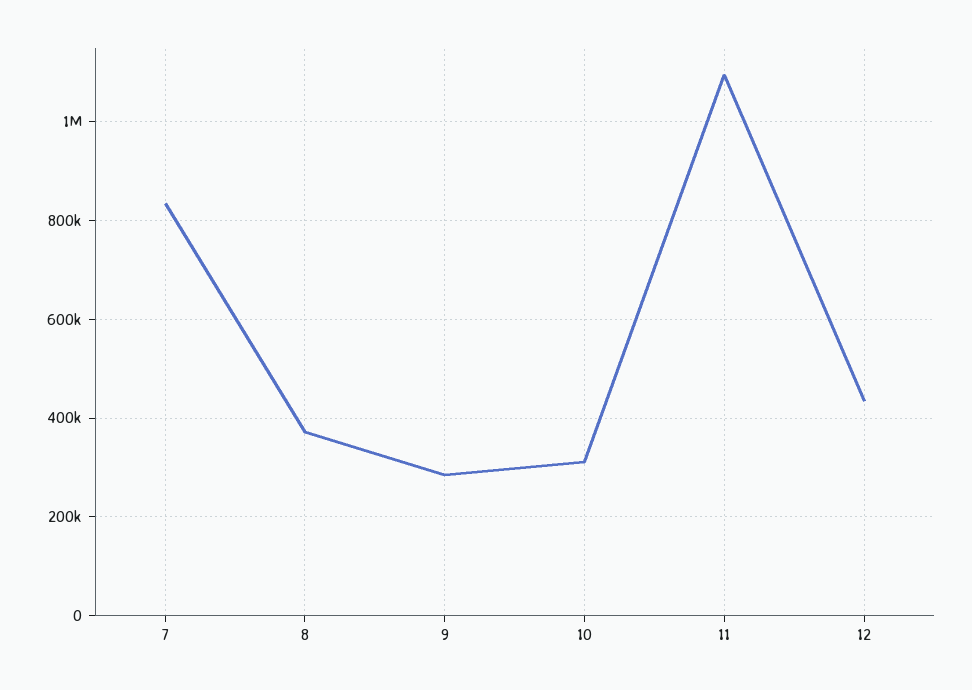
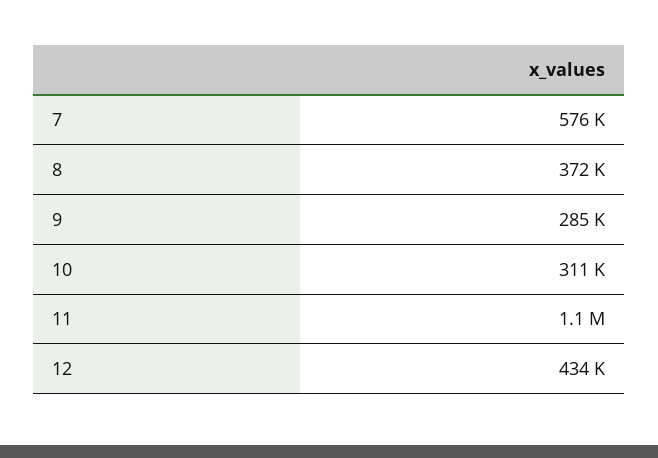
7: 840000 -> 576000

